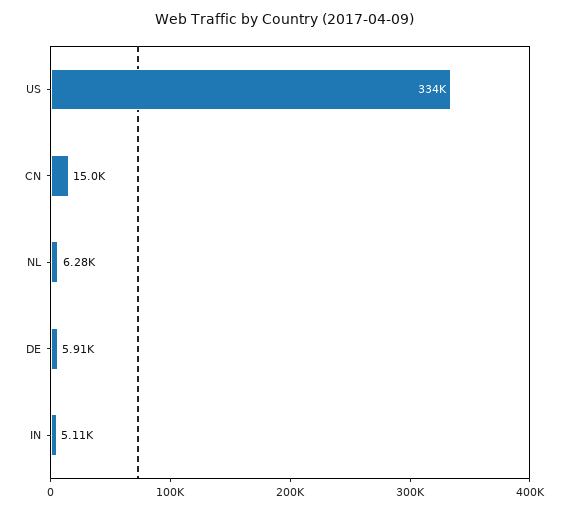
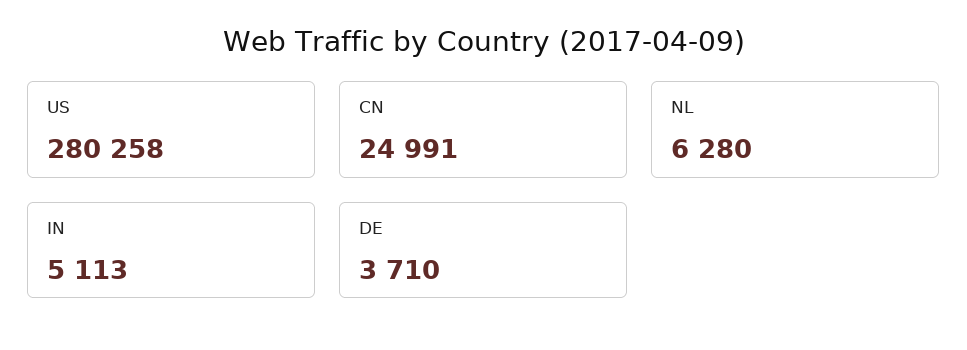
US: 334000 -> 280258
CN: 15000 -> 24991
DE: 5910 -> 3710

